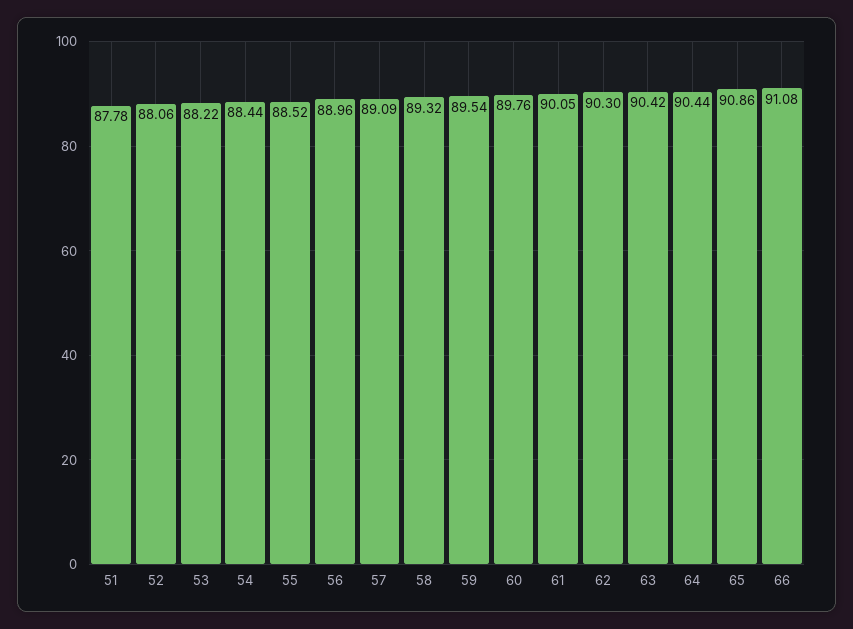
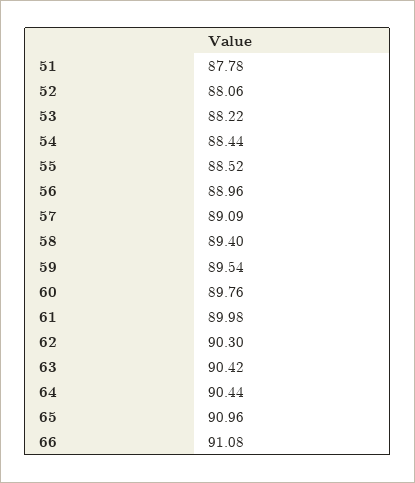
58: 89.32 -> 89.4
61: 90.05 -> 89.98
65: 90.86 -> 90.96

